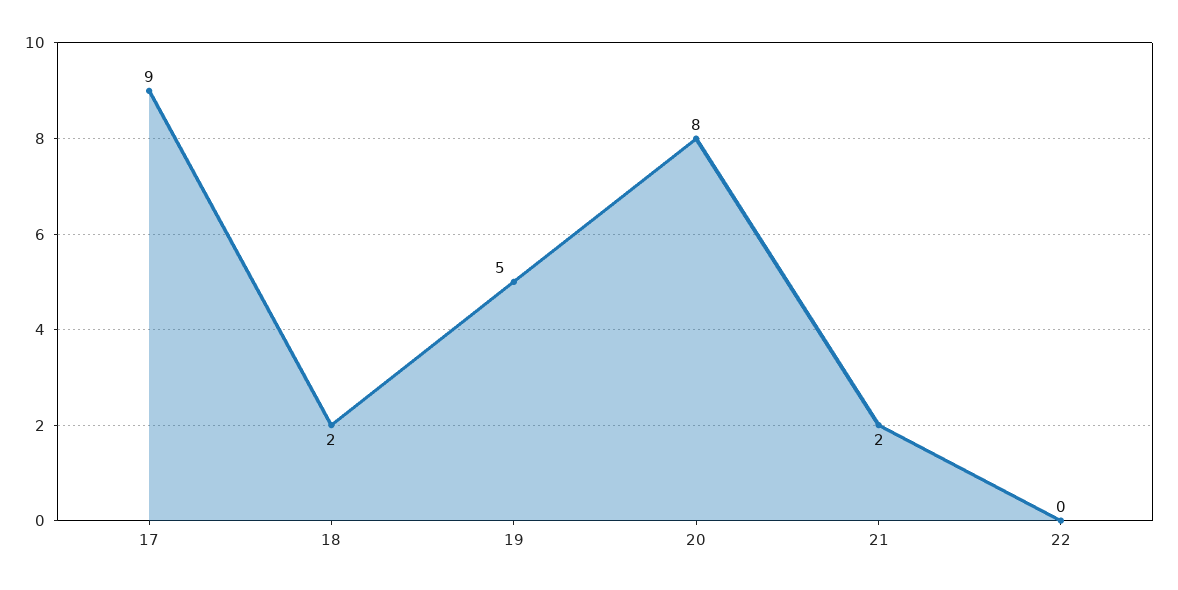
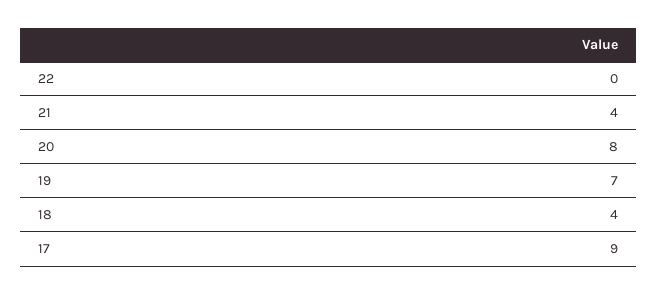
18: 2 -> 4
19: 5 -> 7
21: 2 -> 4

